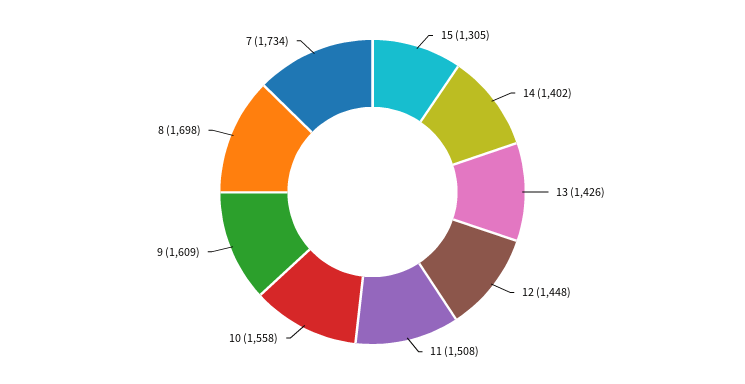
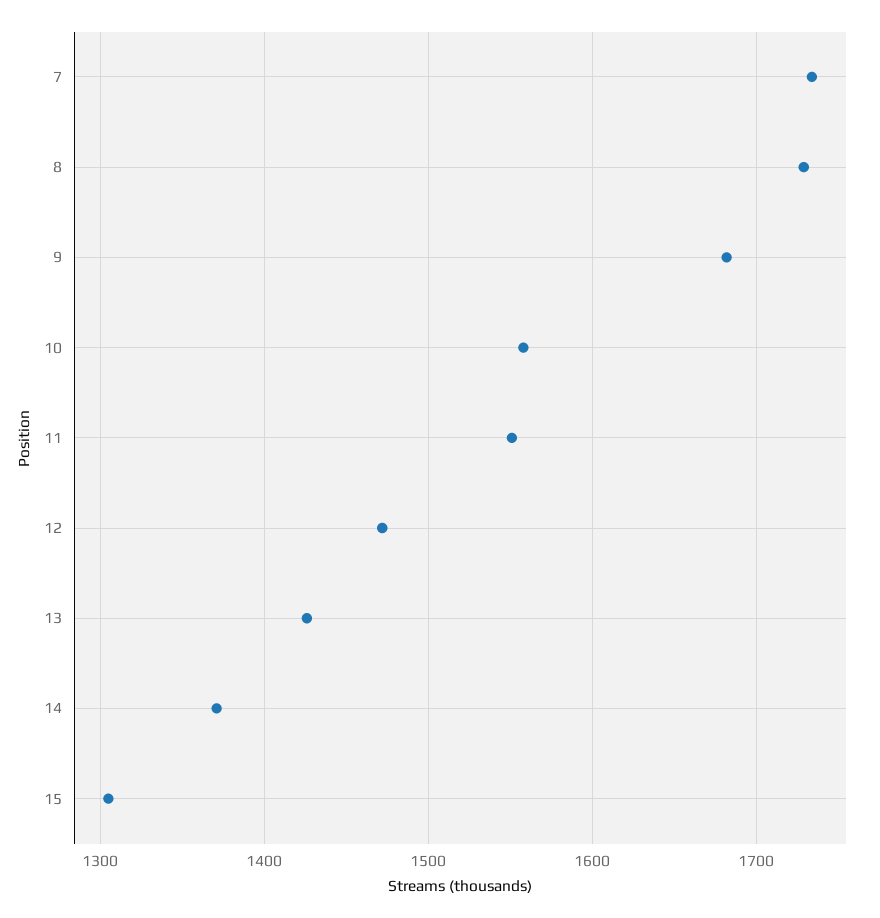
14: 1402 -> 1370
12: 1448 -> 1470
11: 1508 -> 1550
9: 1609 -> 1680
8: 1698 -> 1730

